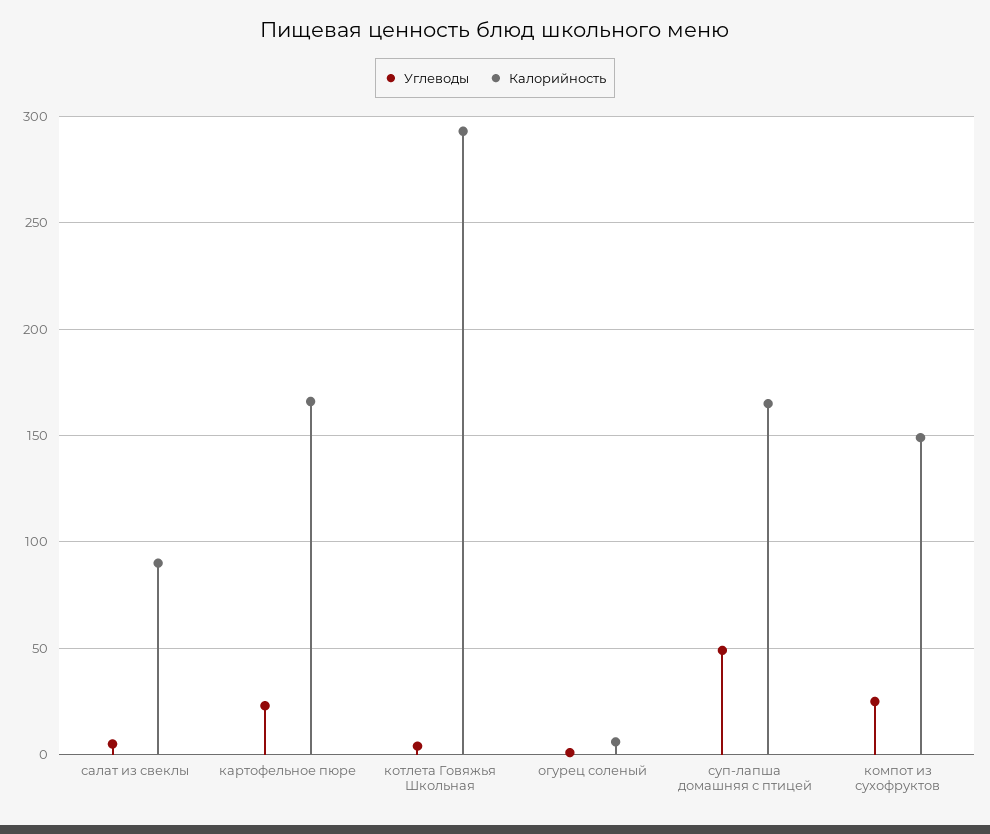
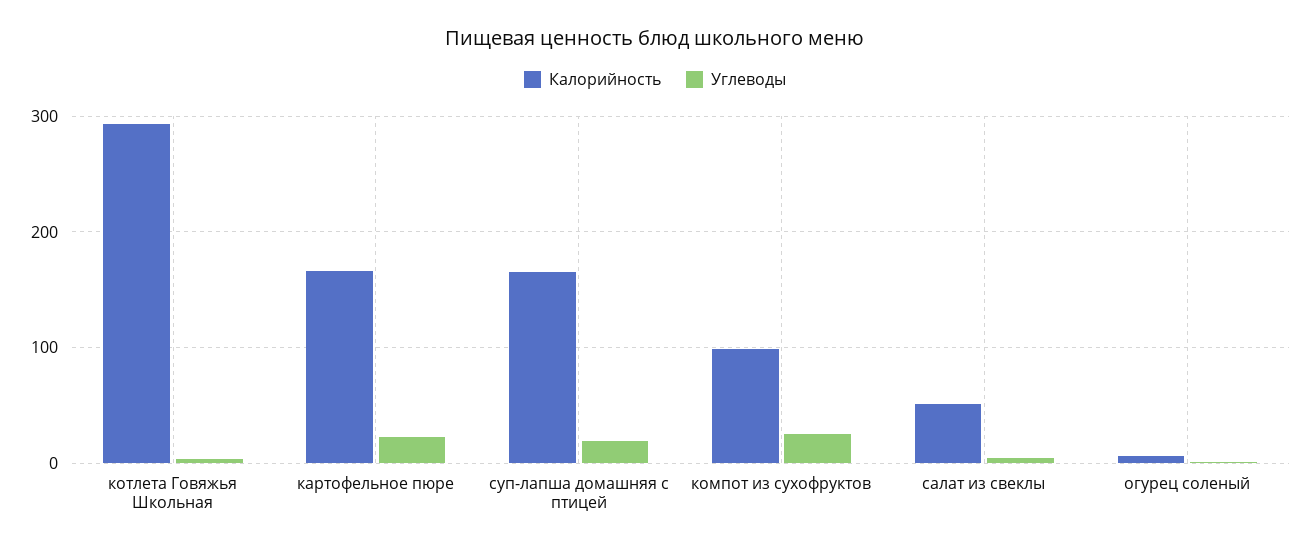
Калорийность, салат из свеклы: 90 -> 50
Углеводы, суп-лапша домашняя с птицей: 50 -> 20
Калорийность, компот из сухофруктов: 150 -> 100

